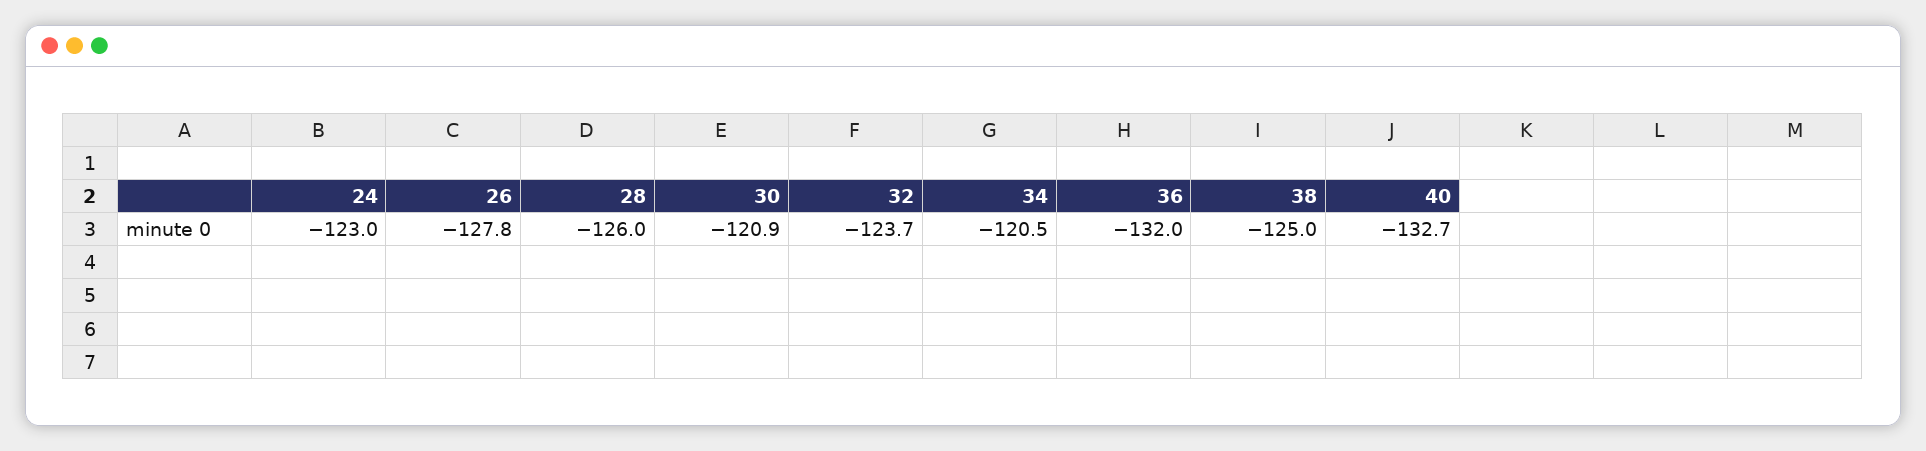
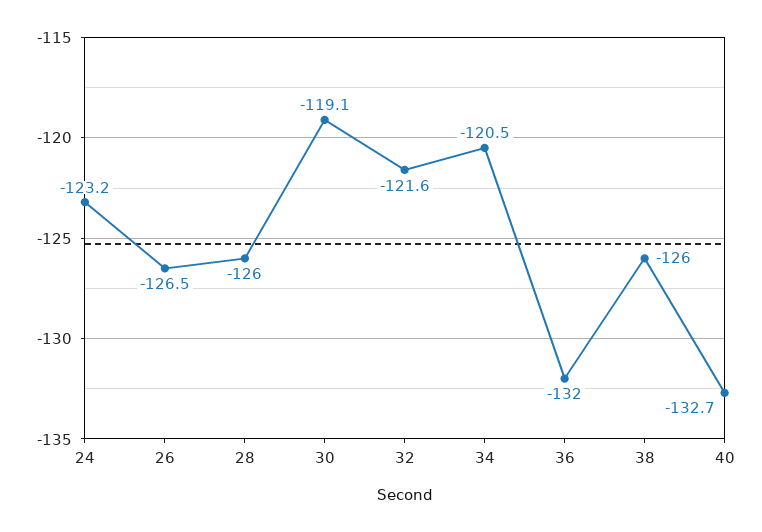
24: -123 -> -123.2
26: -127.8 -> -126.5
30: -120.9 -> -119.1
32: -123.7 -> -121.6
38: -125 -> -126

